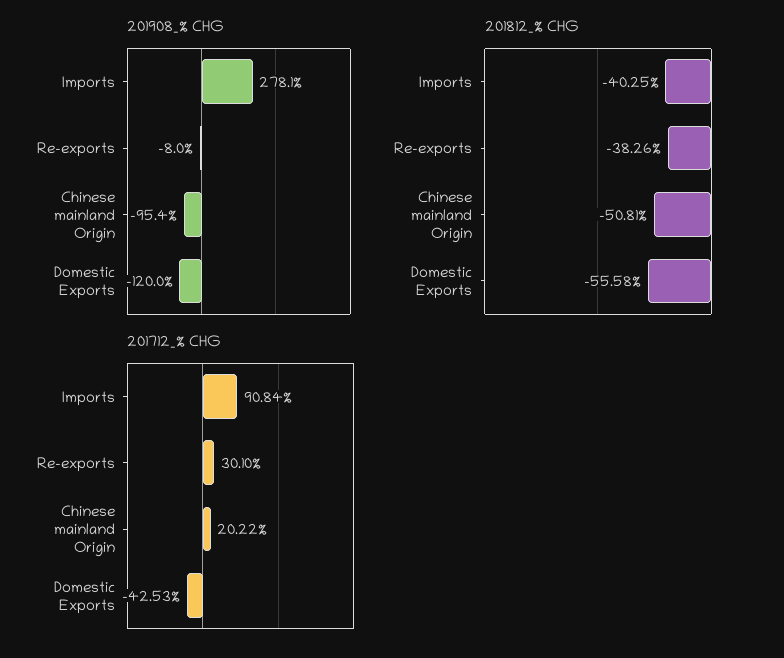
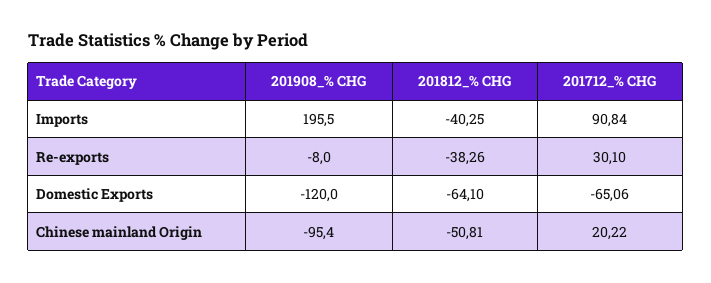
201908_% CHG, Imports: 278.1 -> 195.5
201812_% CHG, Domestic Exports: -55.58 -> -64.1
201712_% CHG, Domestic Exports: -42.53 -> -65.06

